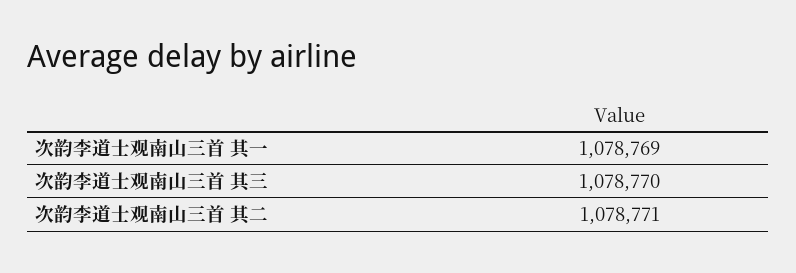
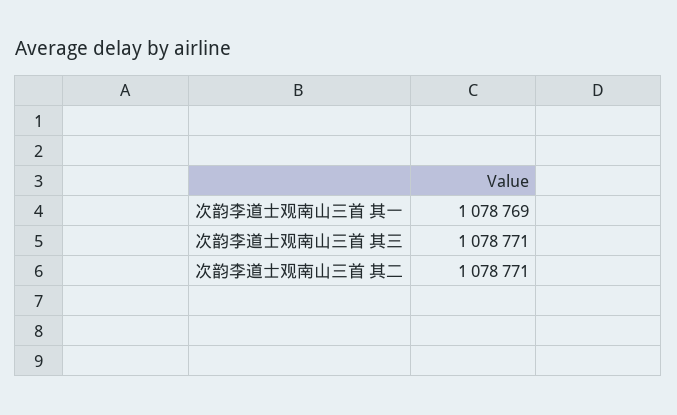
次韵李道士观南山三首 其三: 1078770 -> 1078771

